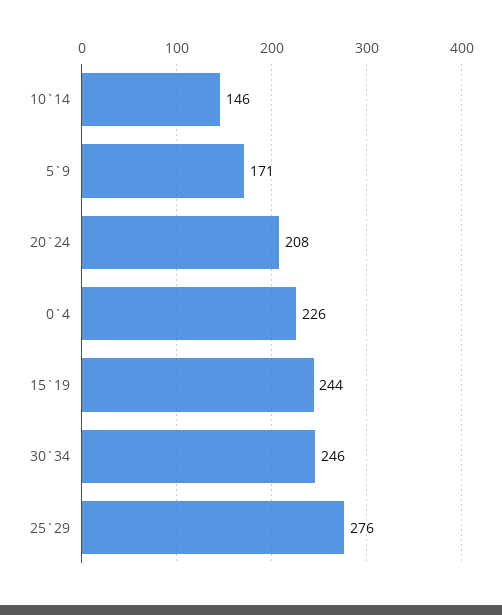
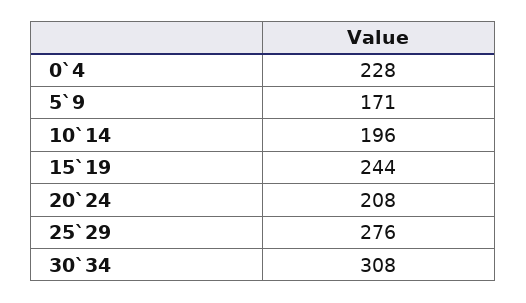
10`14: 146 -> 196
0`4: 226 -> 228
30`34: 246 -> 308

